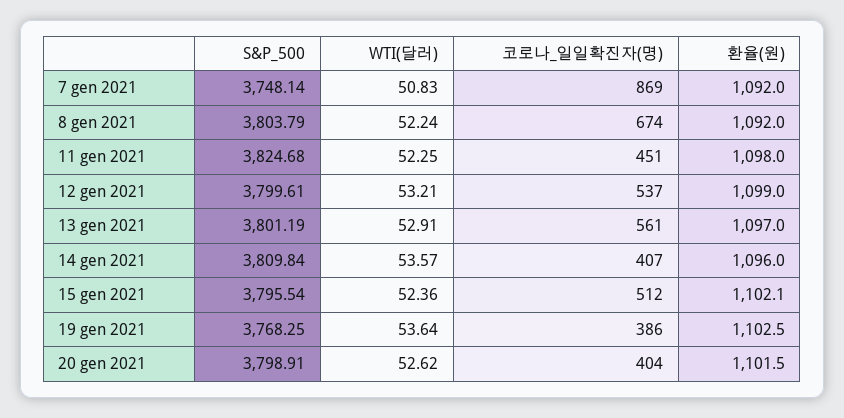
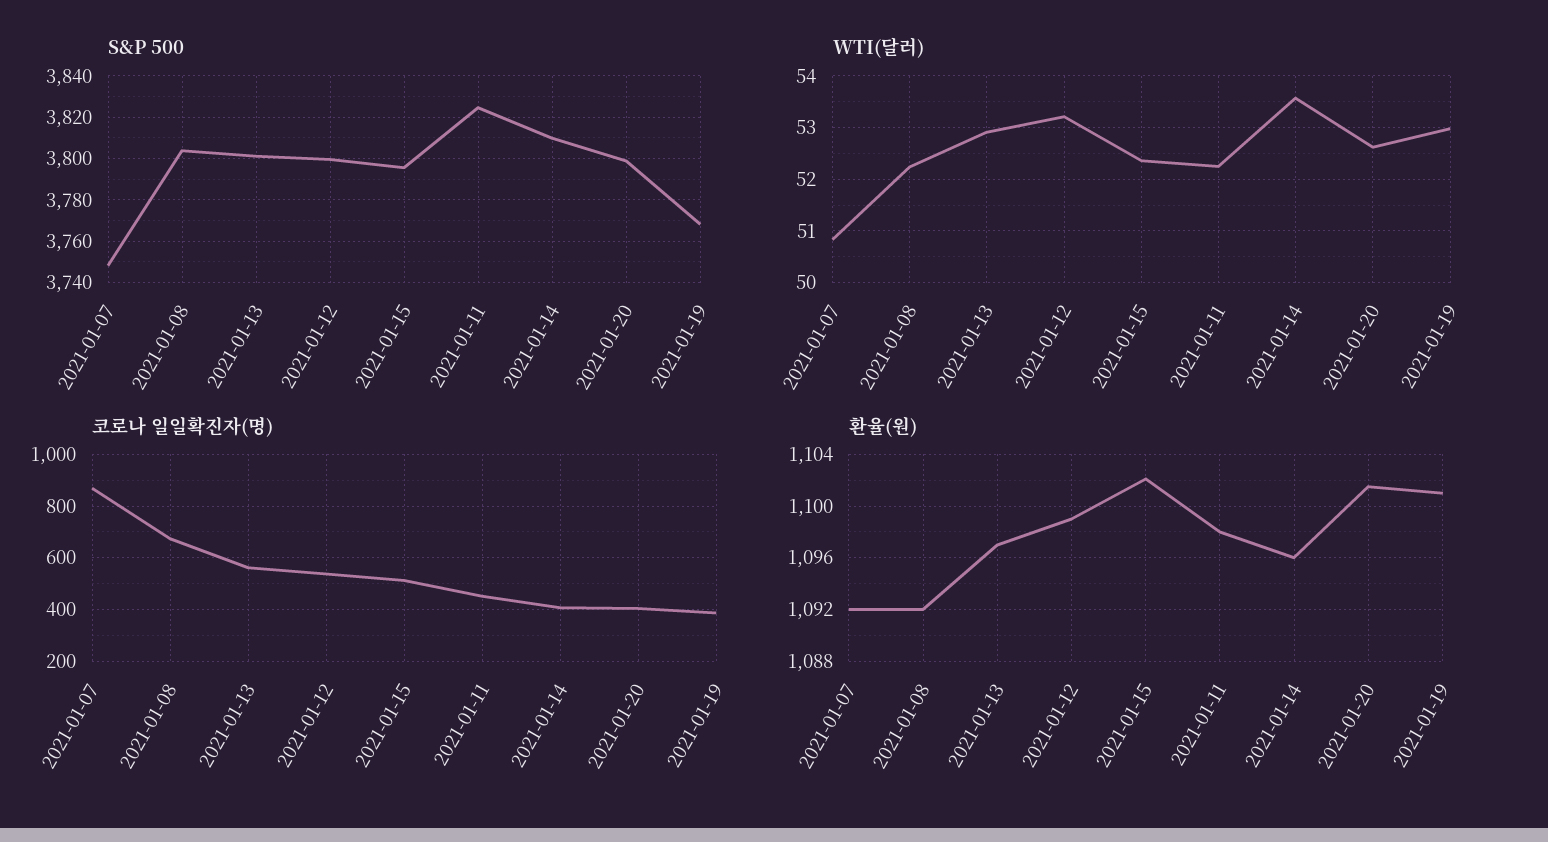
WTI(달러), 19 gen 2021: 53.64 -> 53
환율(원), 19 gen 2021: 1102.5 -> 1101

